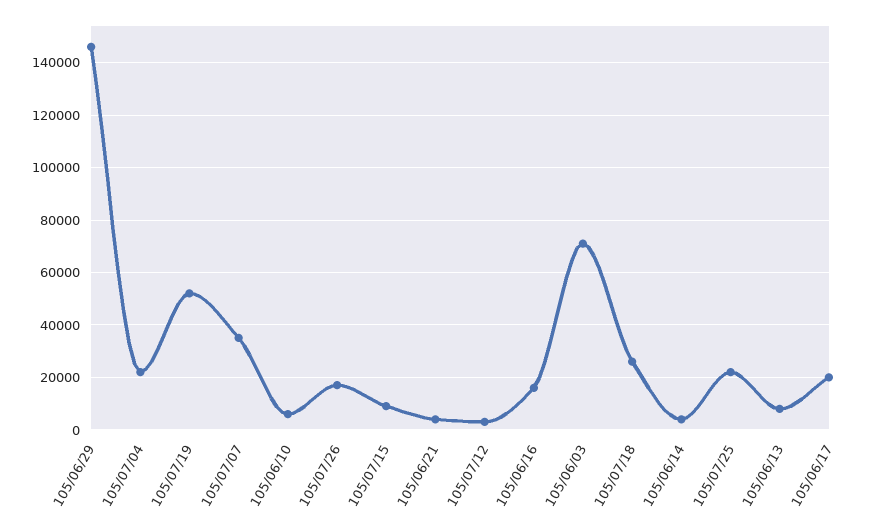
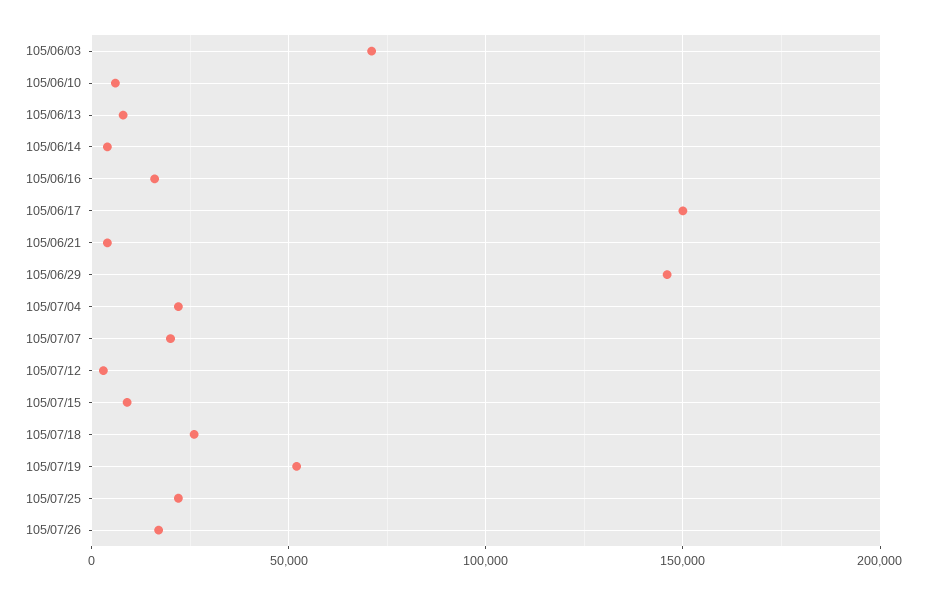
105/07/07: 35000 -> 20000
105/06/17: 20000 -> 150000

